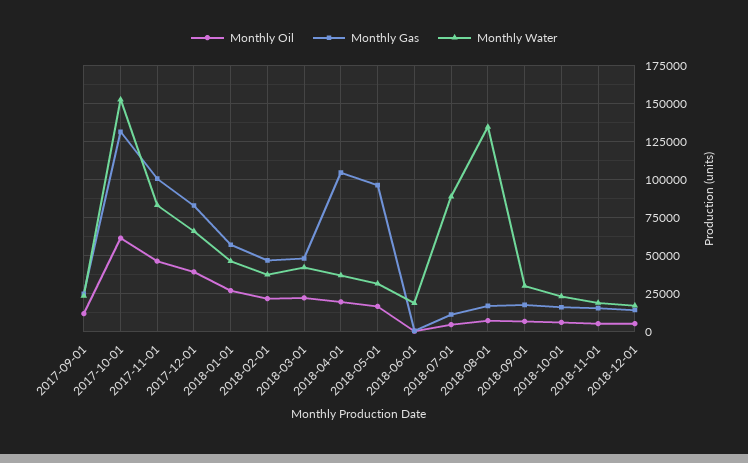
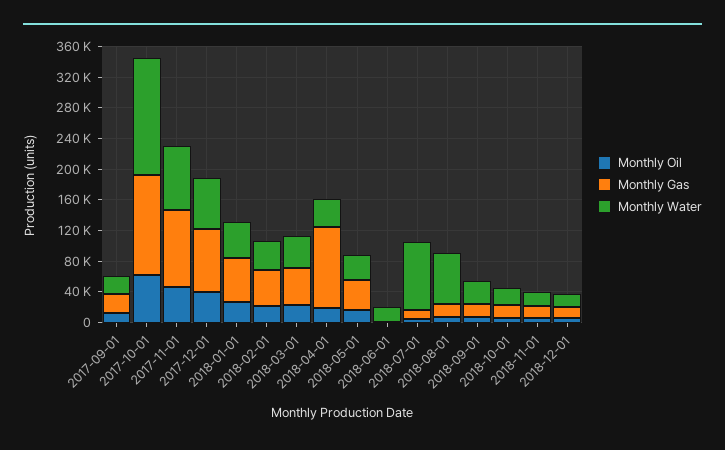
Monthly Gas, 2018-05-01: 95000 -> 40000
Monthly Water, 2018-08-01: 135000 -> 60000

